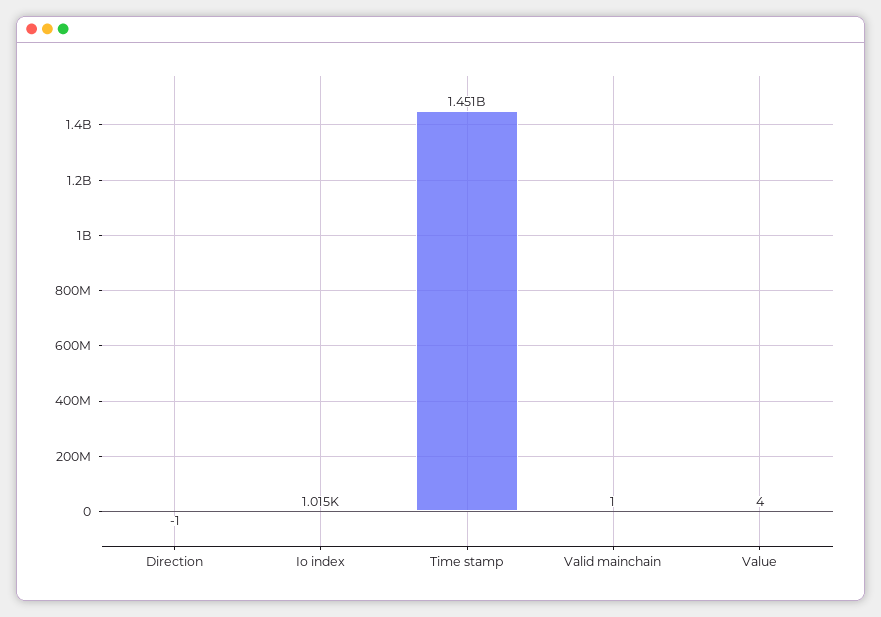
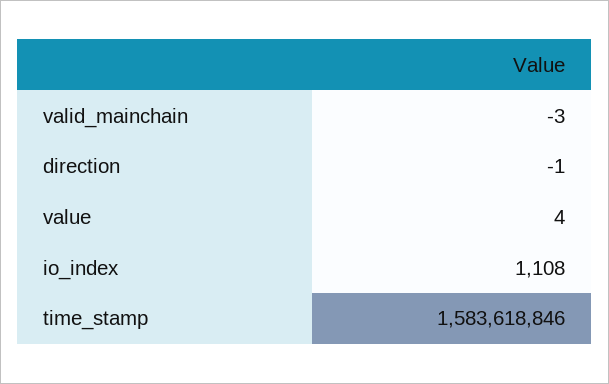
Io index: 1015 -> 1108
Time stamp: 1451000000 -> 1583618846
Valid mainchain: 1 -> -3

